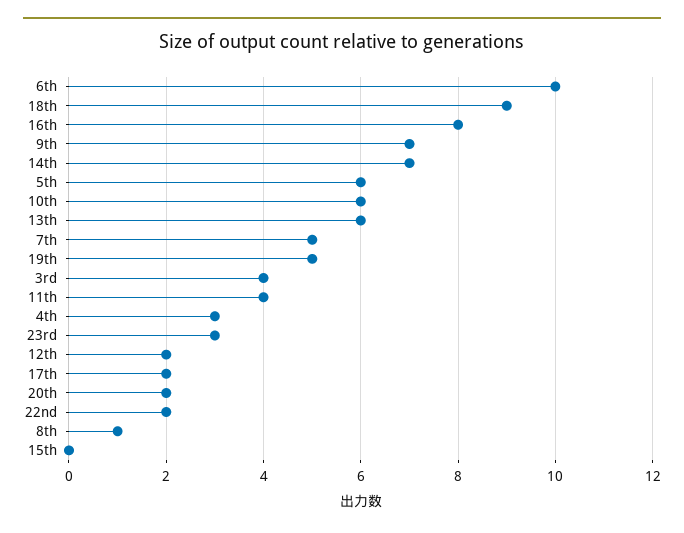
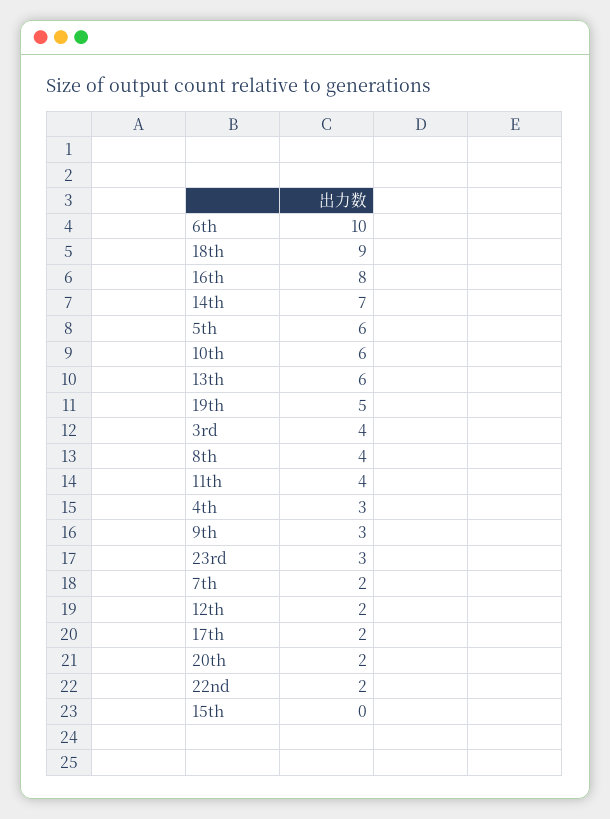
9th: 7 -> 3
7th: 5 -> 2
8th: 1 -> 4

